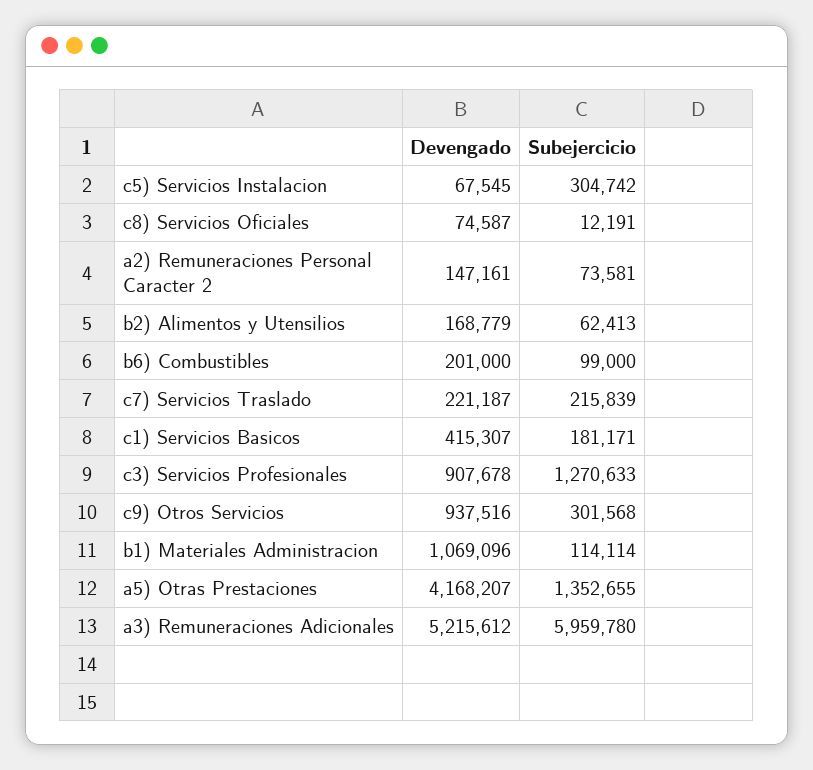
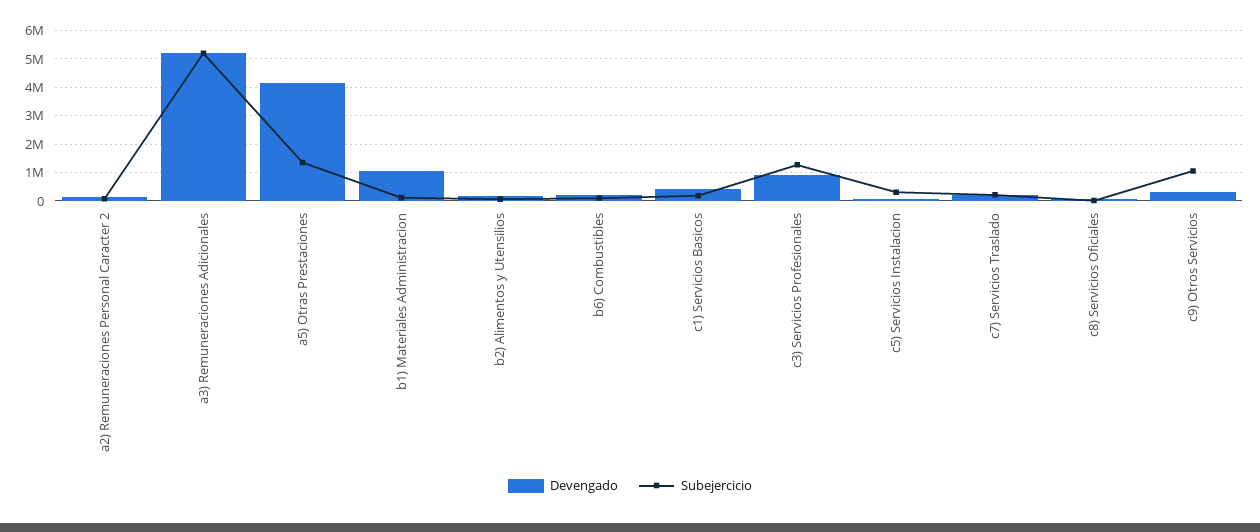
Devengado, c9) Otros Servicios: 937516 -> 250000
Subejercicio, c9) Otros Servicios: 301568 -> 1000000
Subejercicio, a3) Remuneraciones Adicionales: 5959780 -> 5250000

